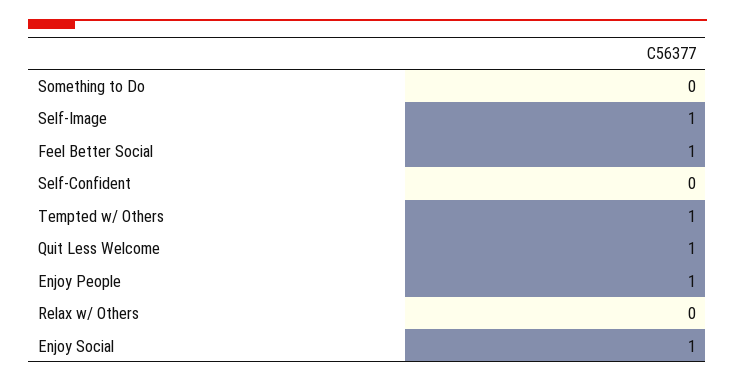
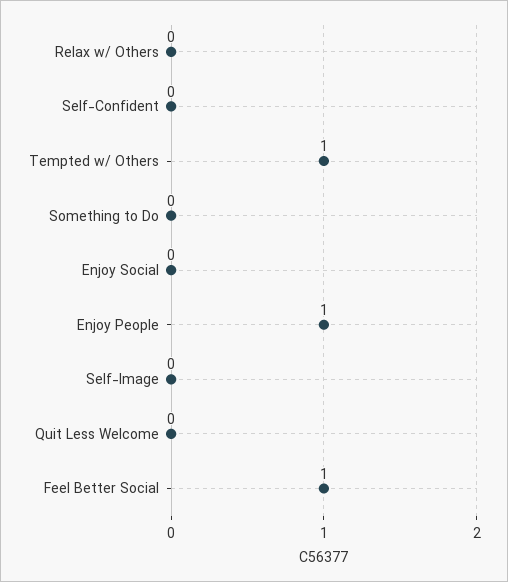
Self-Image: 1 -> 0
Quit Less Welcome: 1 -> 0
Enjoy Social: 1 -> 0

